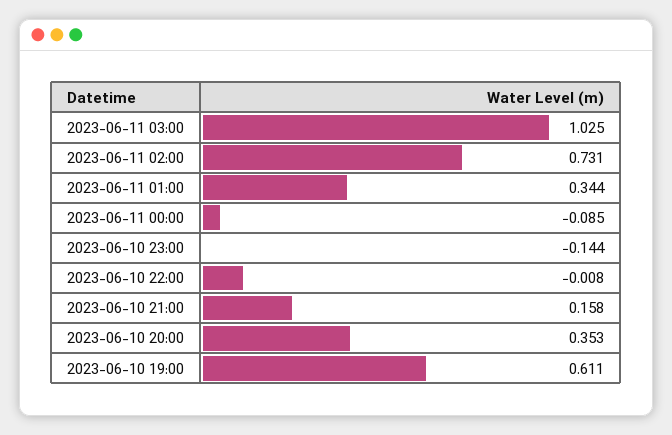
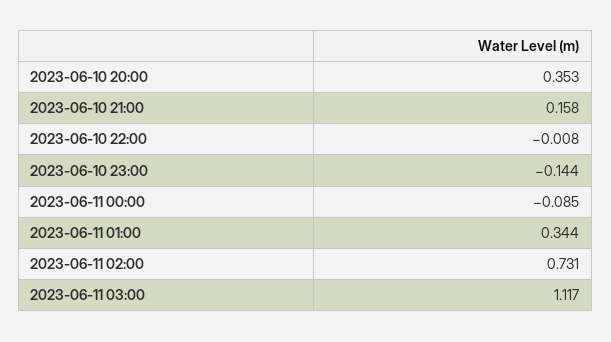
2023-06-11 03:00: 1.025 -> 1.117
2023-06-10 19:00: 0.611 -> none

